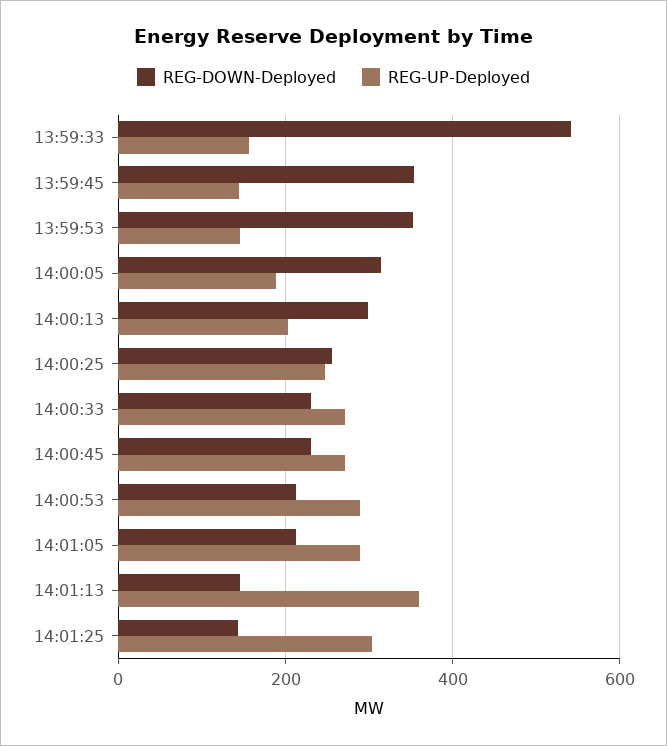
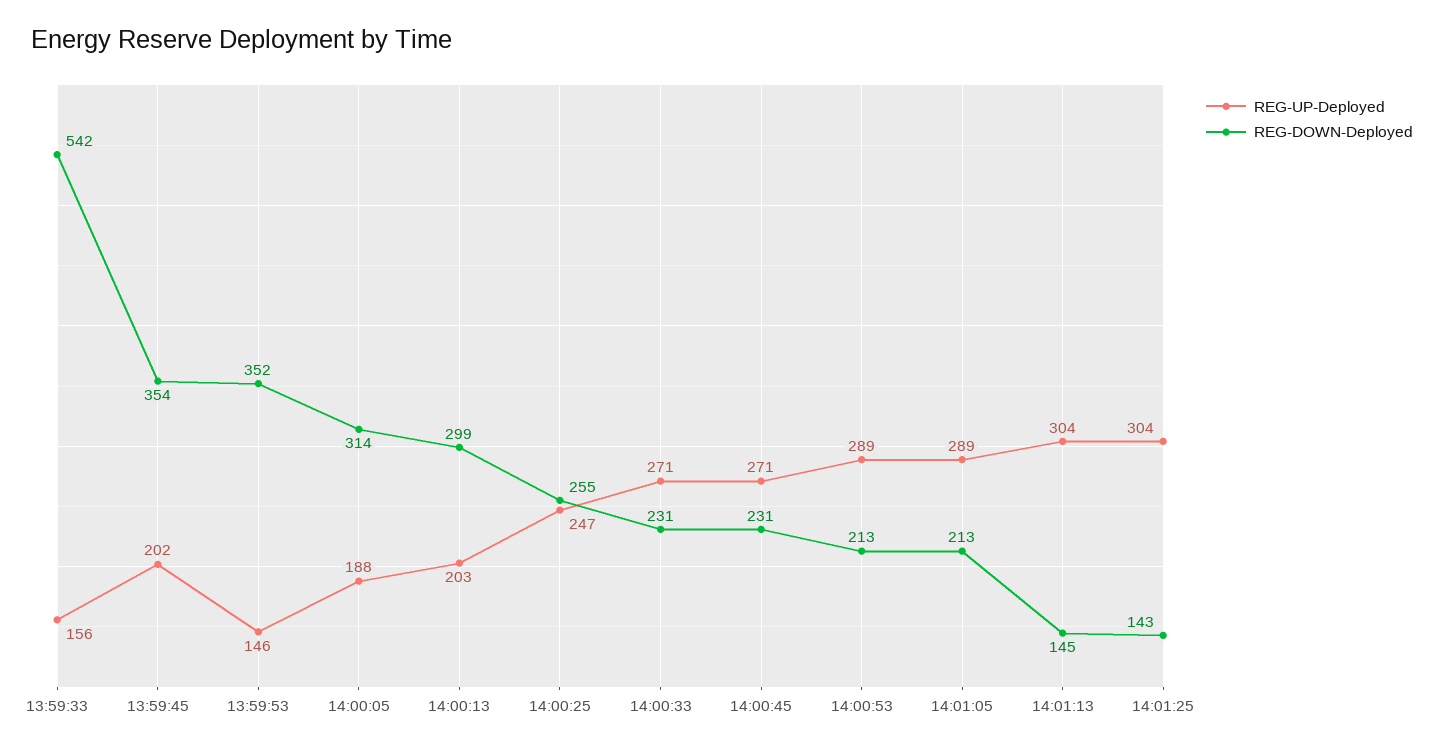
REG-UP-Deployed, 13:59:45: 140 -> 202
REG-UP-Deployed, 14:01:13: 360 -> 304

